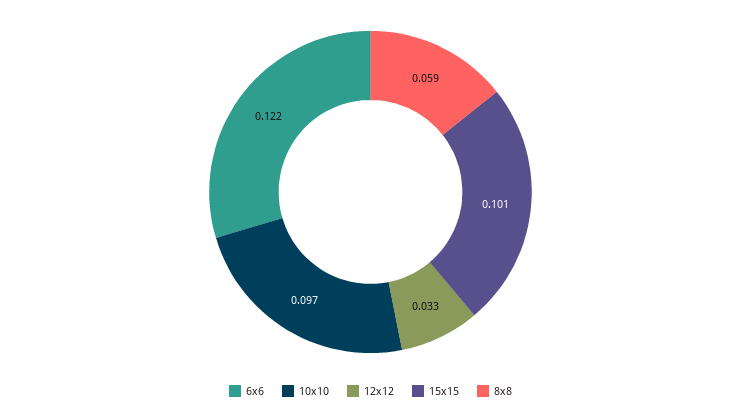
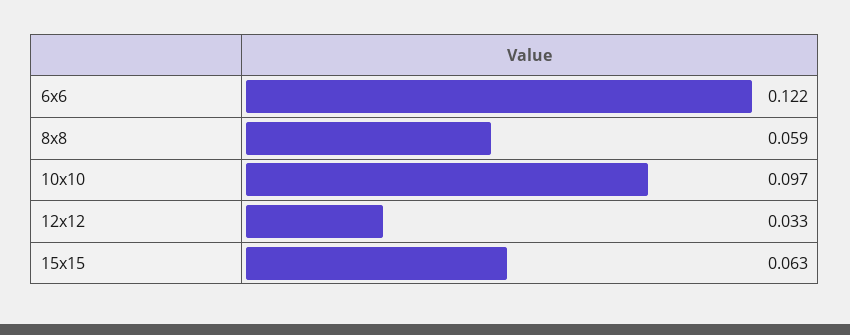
15x15: 0.101 -> 0.063

